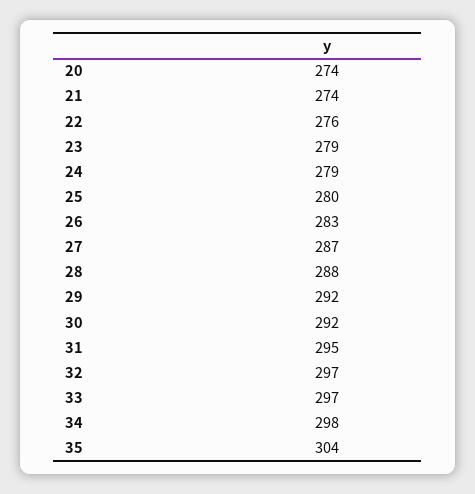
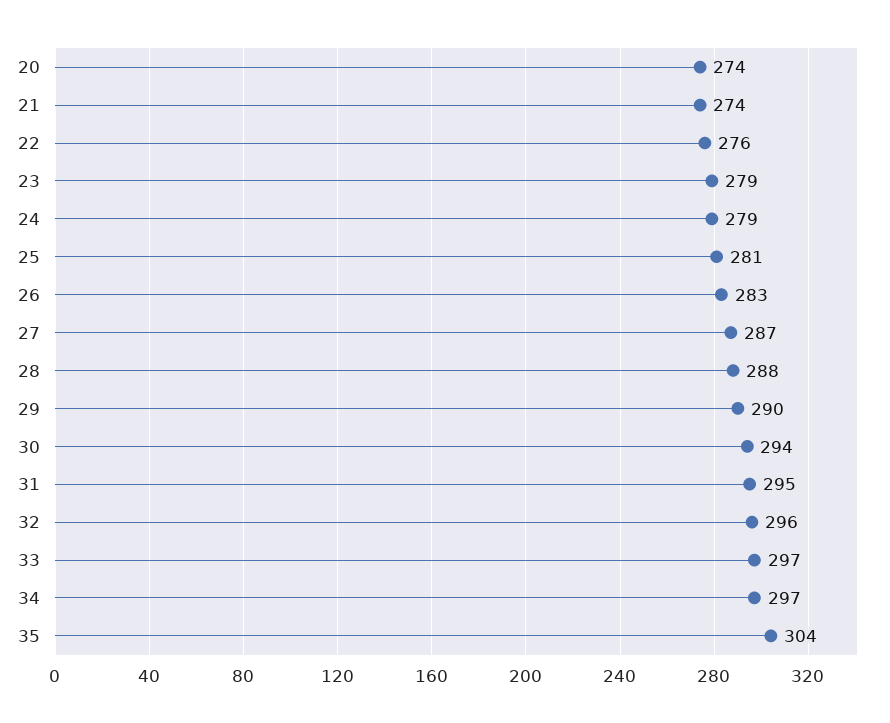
25: 280 -> 281
29: 292 -> 290
30: 292 -> 294
32: 297 -> 296
34: 298 -> 297

